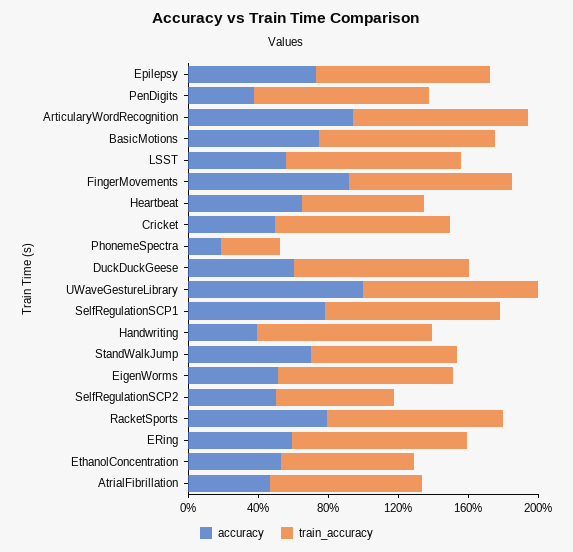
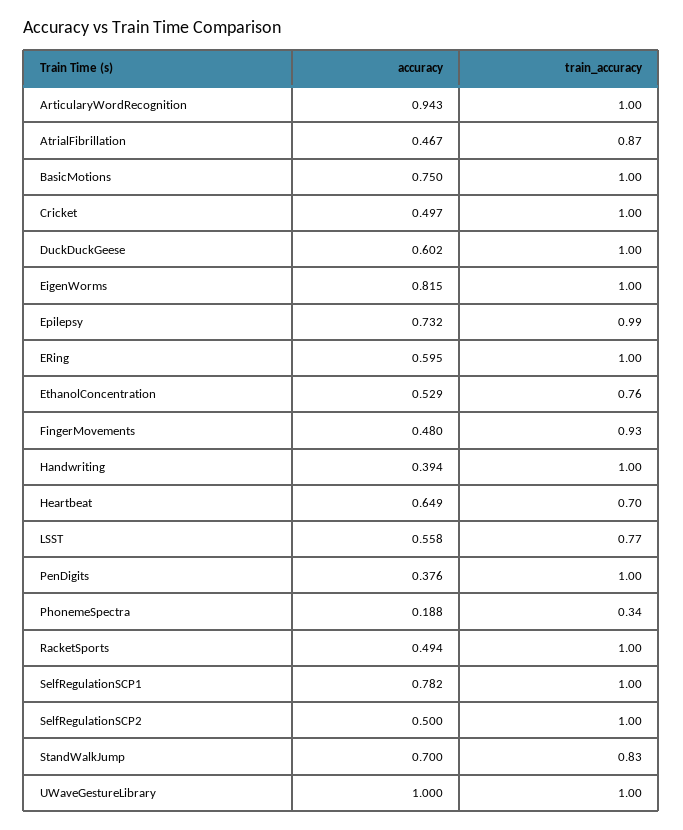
train_accuracy, LSST: 1 -> 0.77
accuracy, FingerMovements: 0.9 -> 0.48
accuracy, EigenWorms: 0.5 -> 0.815
train_accuracy, SelfRegulationSCP2: 0.7 -> 1
accuracy, RacketSports: 0.8 -> 0.494

